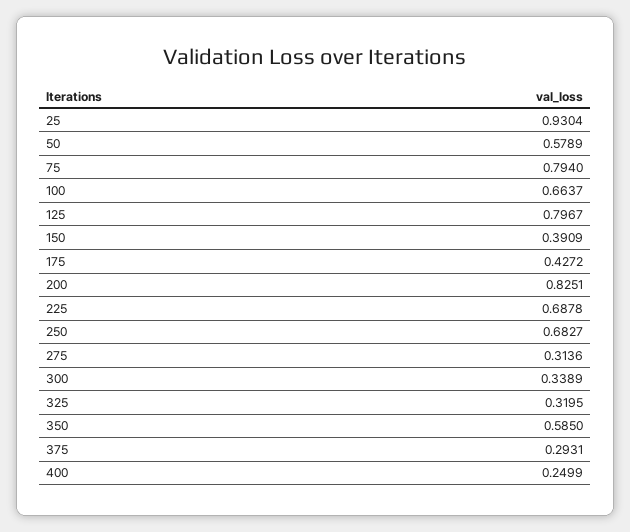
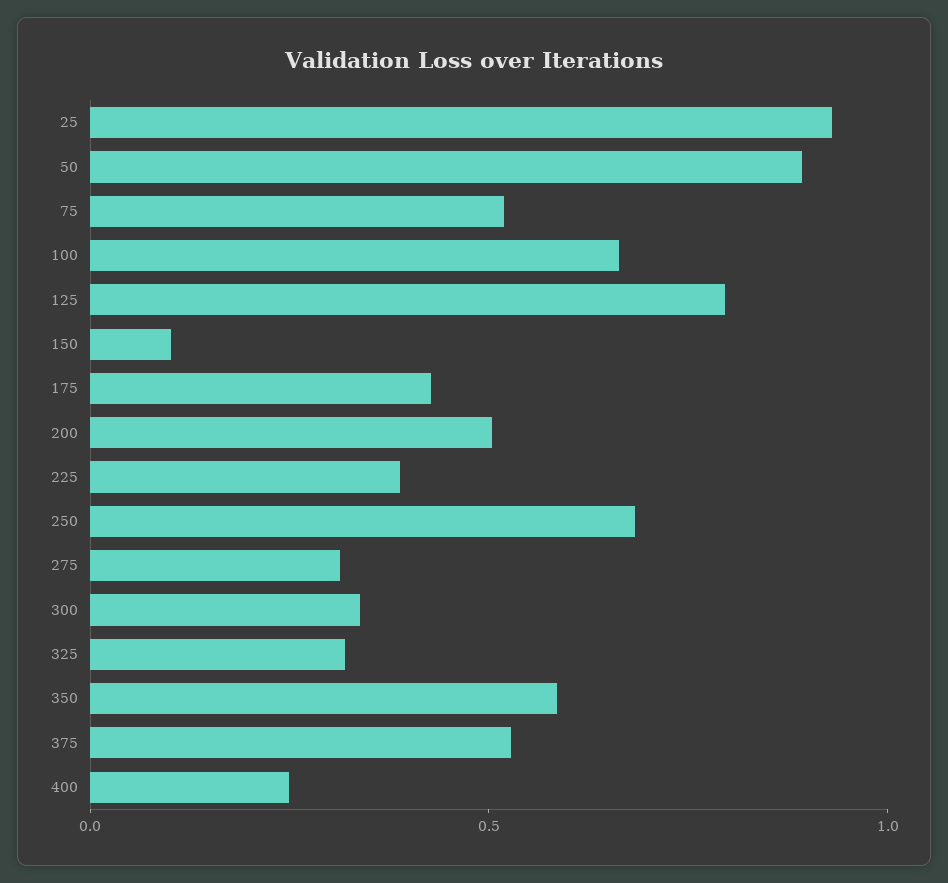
50: 0.5789 -> 0.9
75: 0.794 -> 0.5
150: 0.3909 -> 0.1
200: 0.8251 -> 0.5
225: 0.6878 -> 0.4
375: 0.2931 -> 0.5

